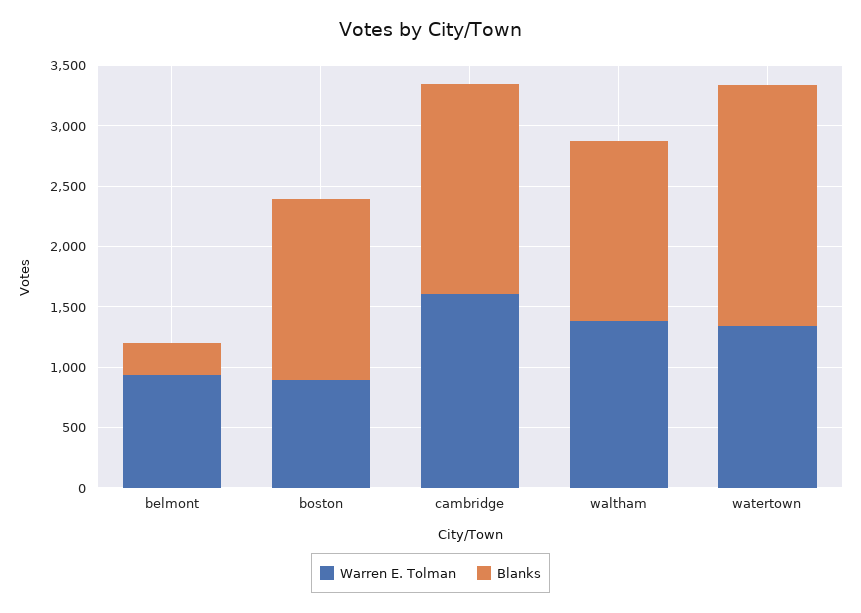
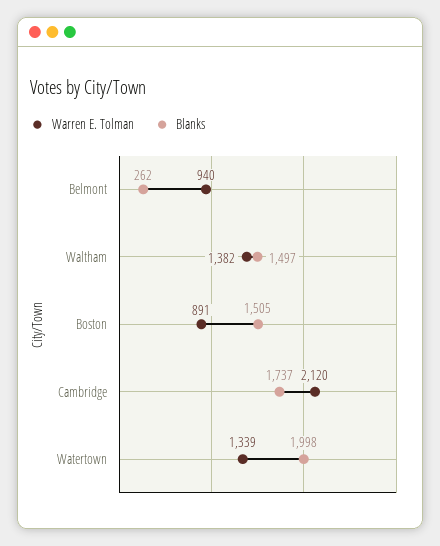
Warren E. Tolman, cambridge: 1600 -> 2120

